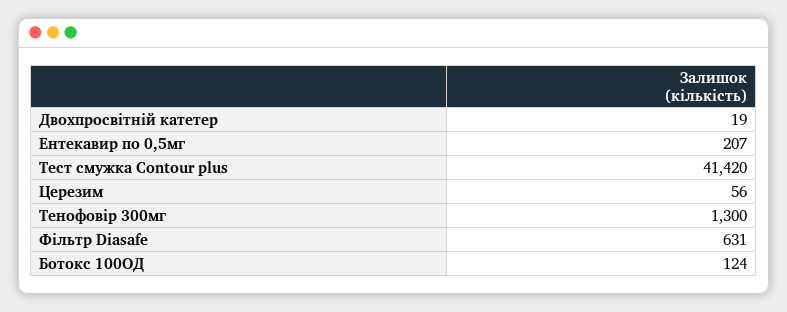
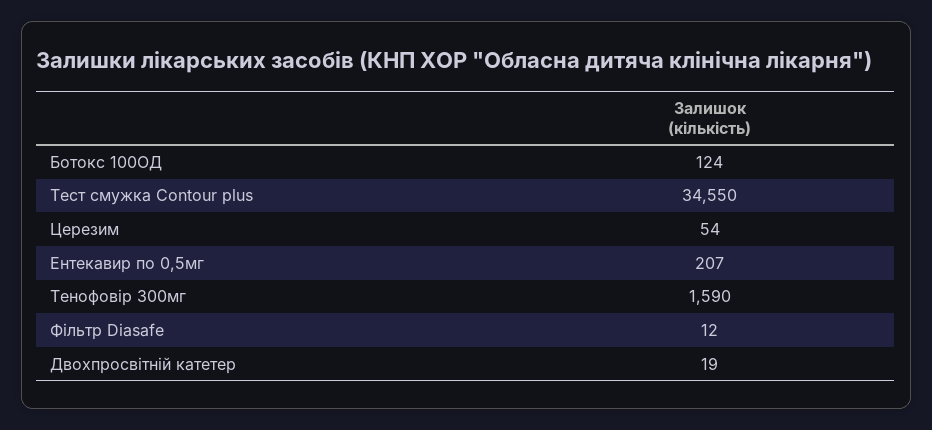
Тест смужка Contour plus: 41420 -> 34550
Церезим: 56 -> 54
Тенофовір 300мг: 1300 -> 1590
Фільтр Diasafe: 631 -> 12

